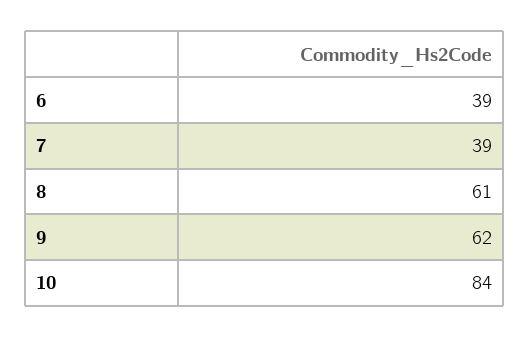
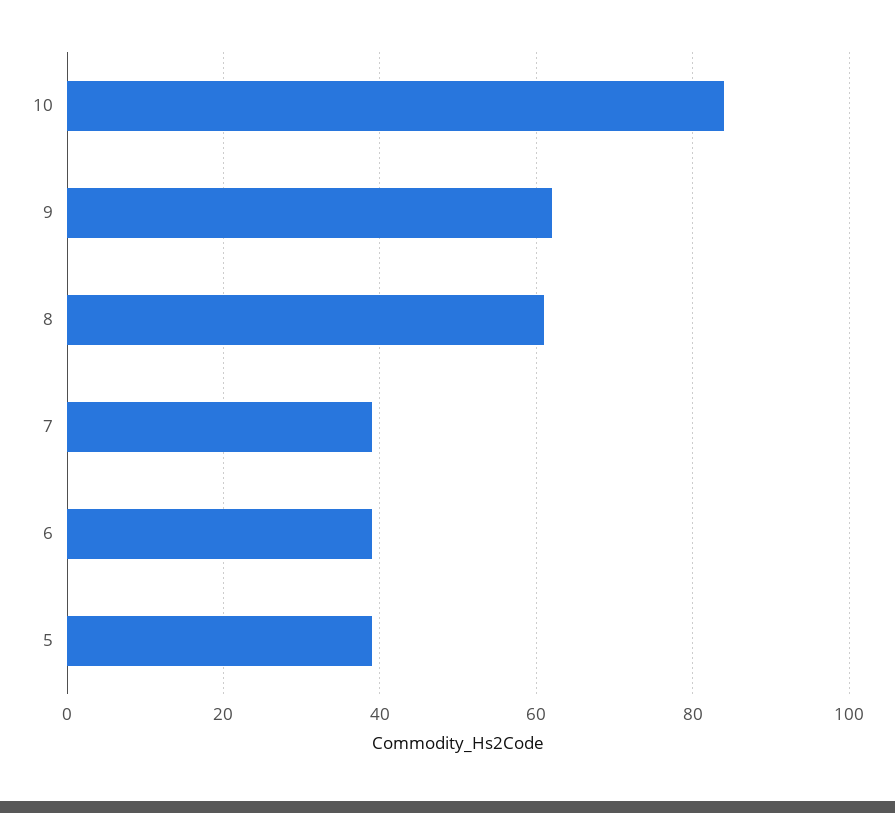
5: none -> 40

